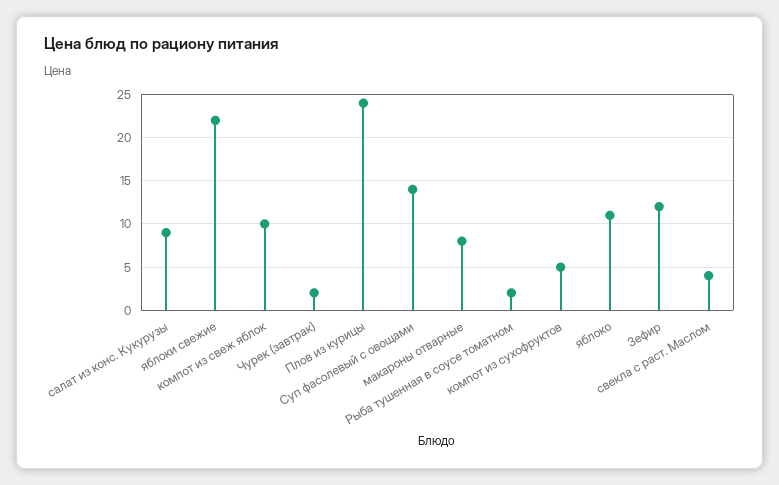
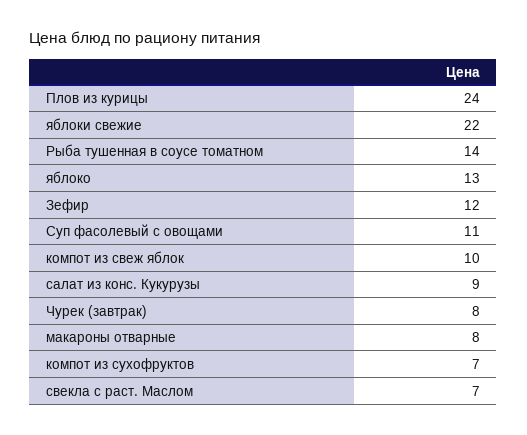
Чурек (завтрак): 2 -> 8
Суп фасолевый с овощами: 14 -> 11
Рыба тушенная в соусе томатном: 2 -> 14
компот из сухофруктов: 5 -> 7
яблоко: 11 -> 13
свекла с раст. Маслом: 4 -> 7

